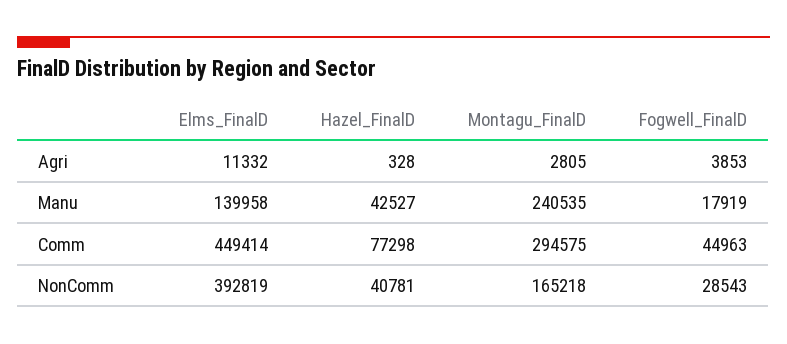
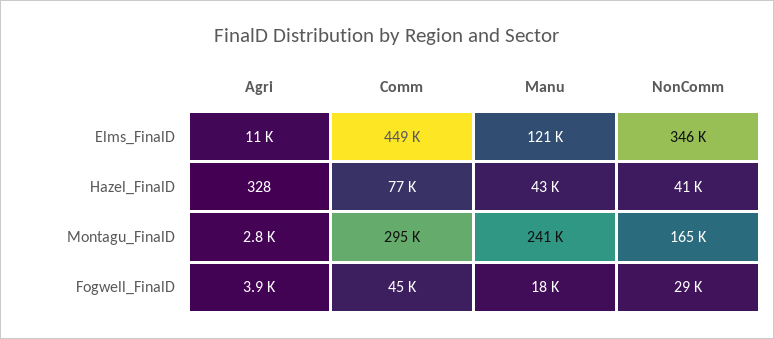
Elms_FinalD, Manu: 139958 -> 121000
Elms_FinalD, NonComm: 392819 -> 346000

